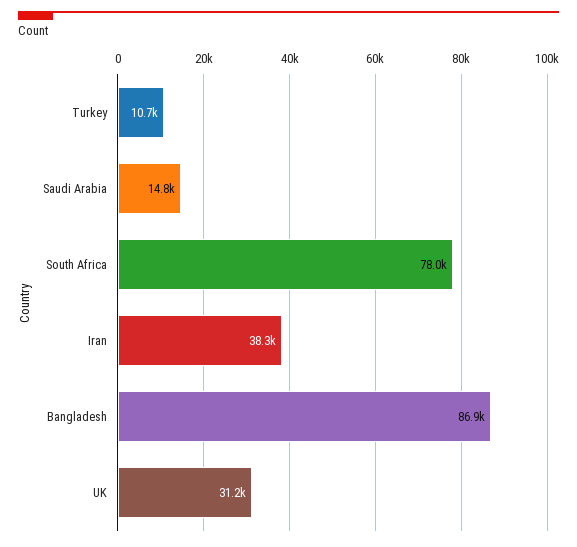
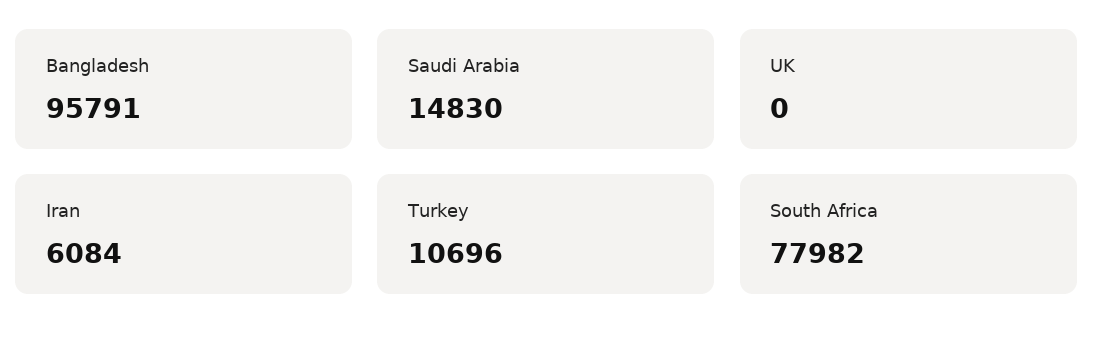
Iran: 38300 -> 6084
Bangladesh: 86900 -> 95791
UK: 31200 -> 0

